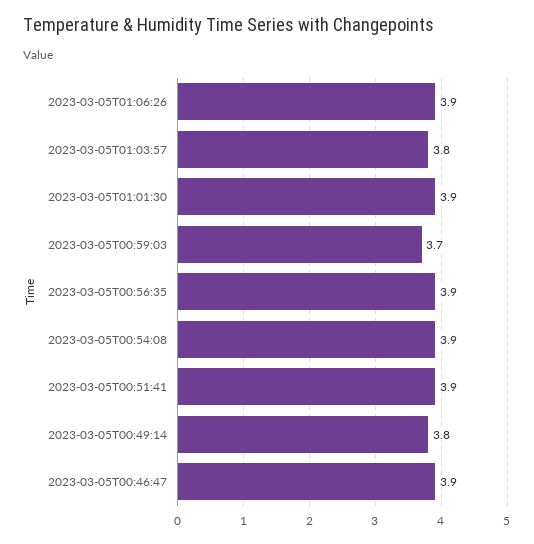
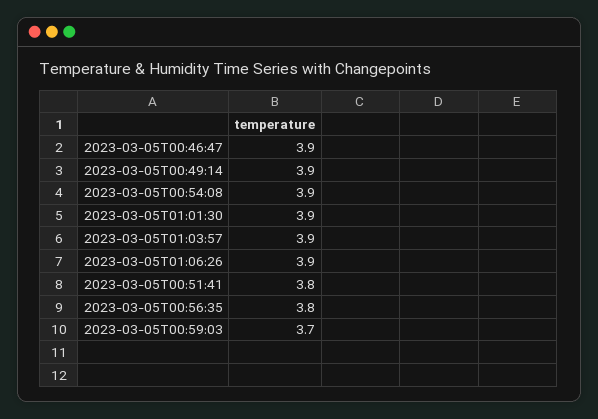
2023-03-05T01:03:57: 3.8 -> 3.9
2023-03-05T00:56:35: 3.9 -> 3.8
2023-03-05T00:51:41: 3.9 -> 3.8
2023-03-05T00:49:14: 3.8 -> 3.9

